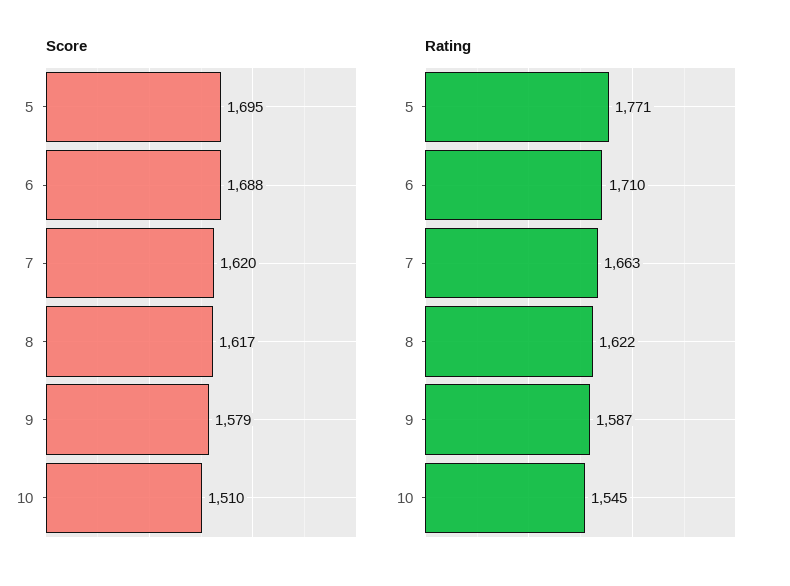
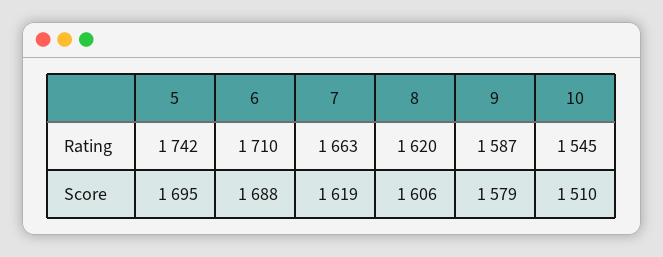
Score, 7: 1620 -> 1619
Score, 8: 1617 -> 1606
Rating, 5: 1771 -> 1742
Rating, 8: 1622 -> 1620

